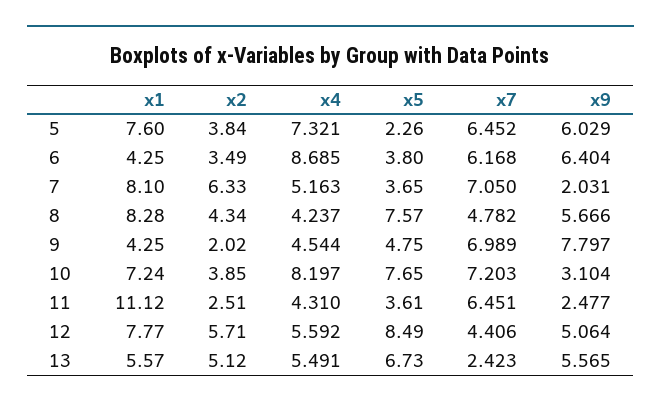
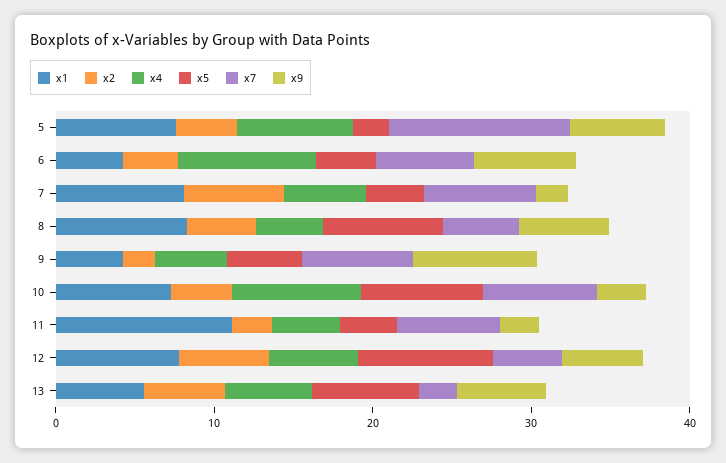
x7, 5: 6.452 -> 12

